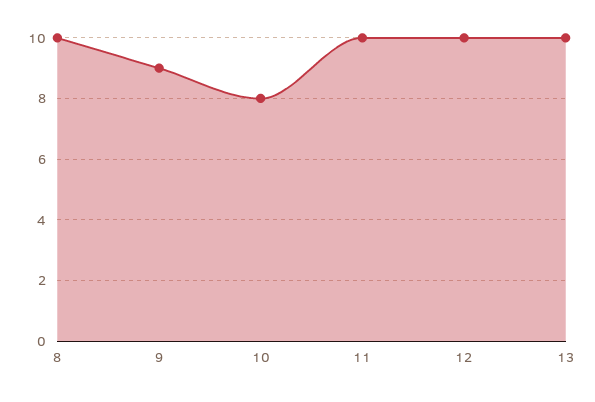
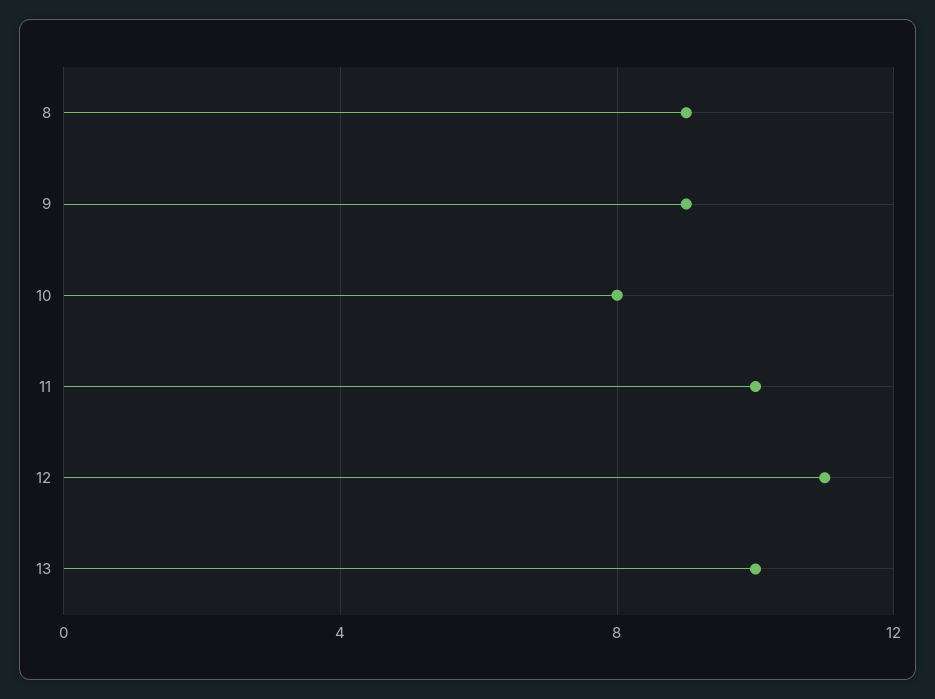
8: 10 -> 9
12: 10 -> 11

